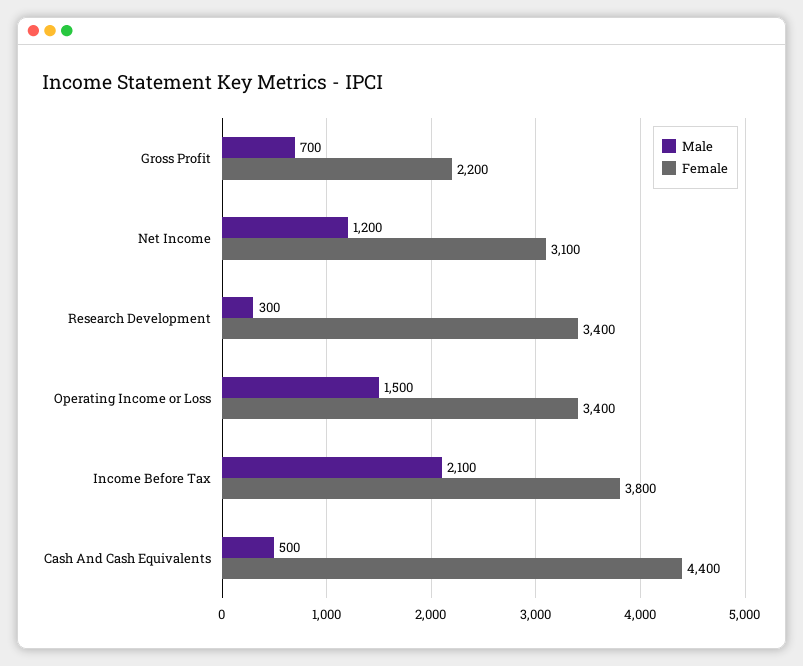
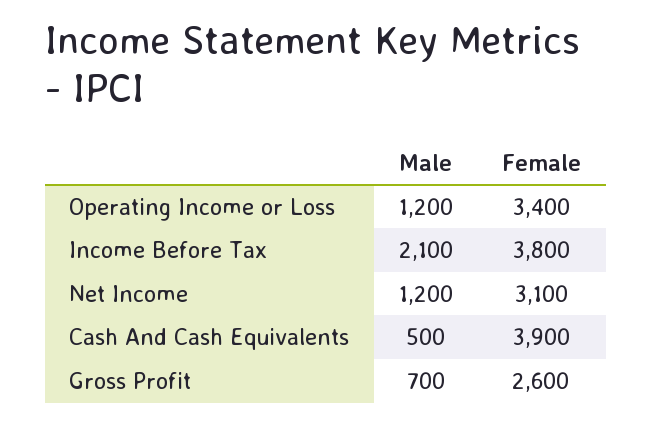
Female, Gross Profit: 2200 -> 2600
Male, Research Development: 300 -> none
Female, Research Development: 3400 -> none
Male, Operating Income or Loss: 1500 -> 1200
Female, Cash And Cash Equivalents: 4400 -> 3900

